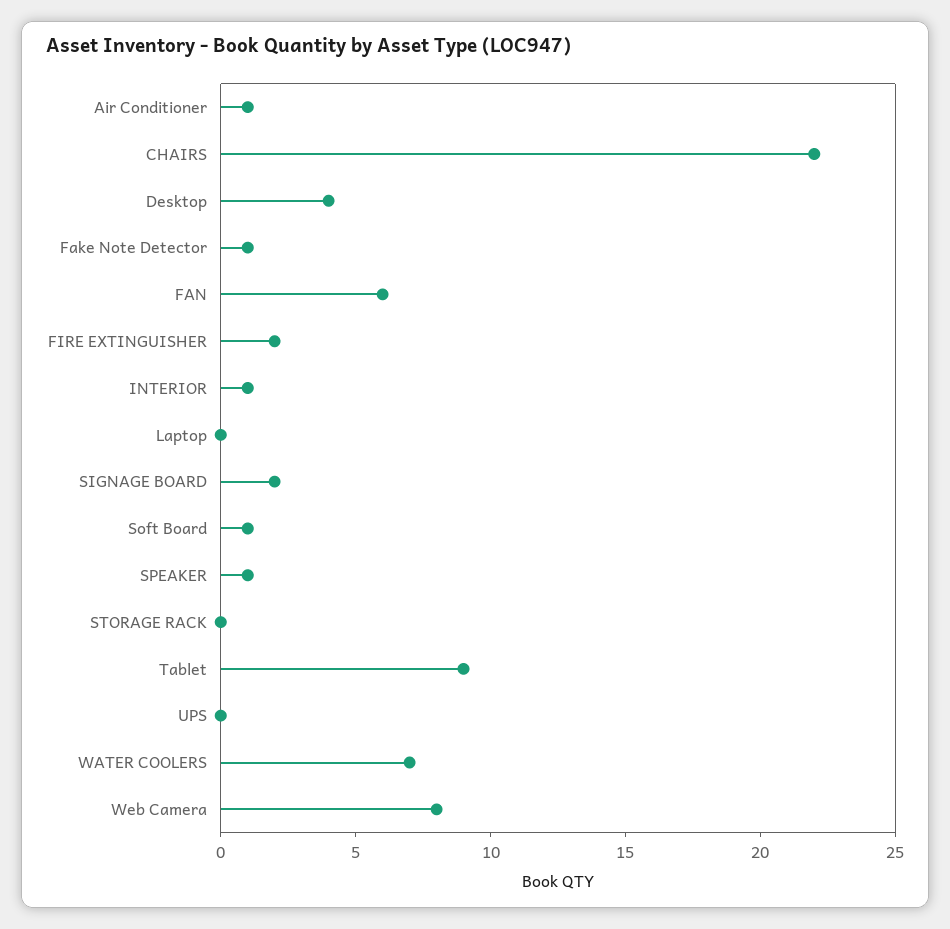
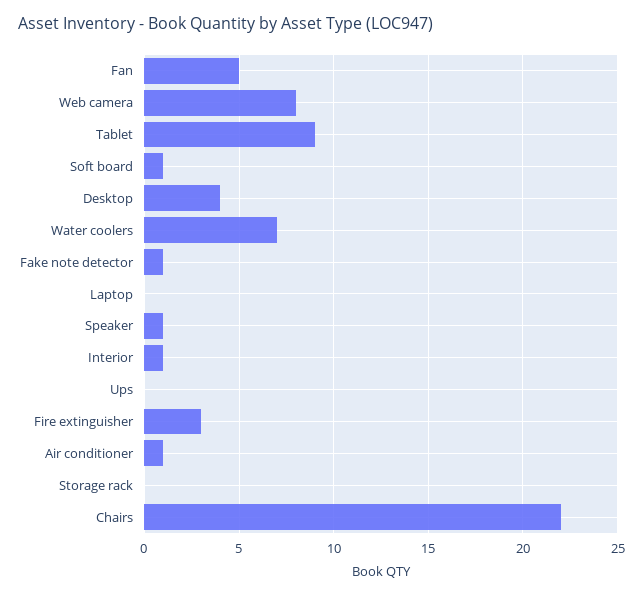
FAN: 6 -> 5
FIRE EXTINGUISHER: 2 -> 3
SIGNAGE BOARD: 2 -> none

